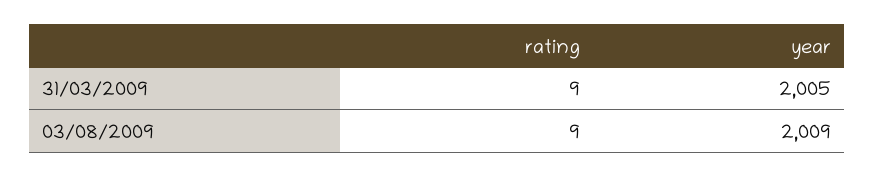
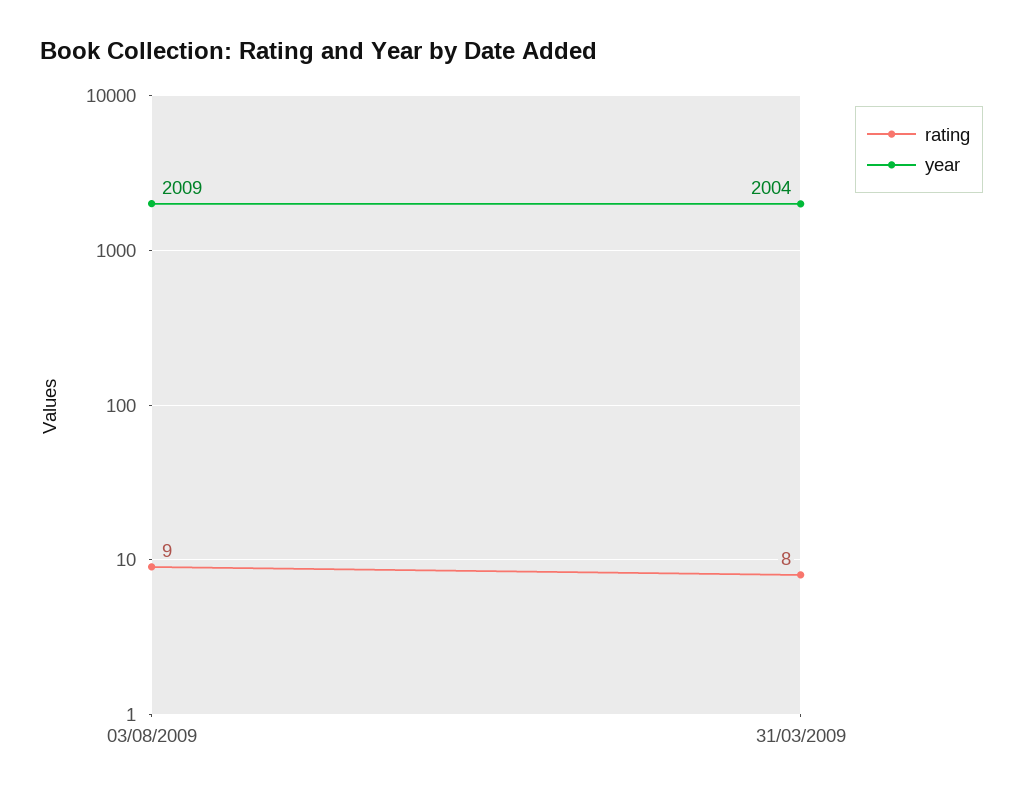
rating, 31/03/2009: 9 -> 8
year, 31/03/2009: 2005 -> 2004

